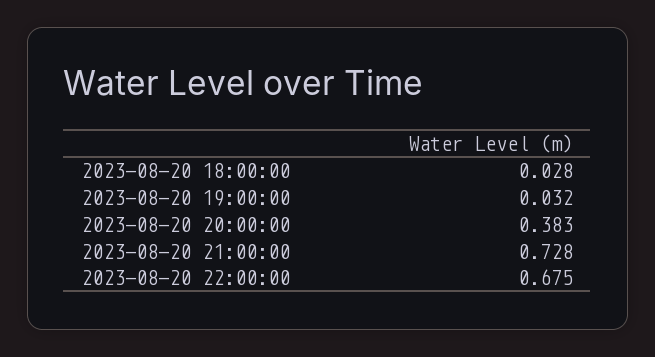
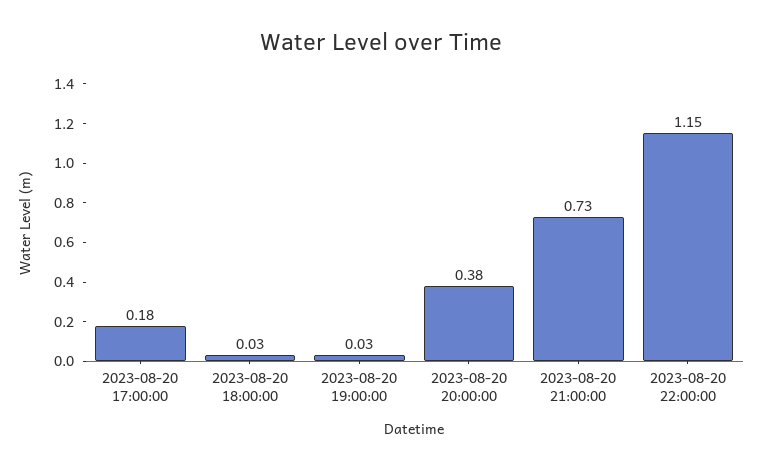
2023-08-20 22:00:00: 0.675 -> 1.15
2023-08-20 17:00:00: none -> 0.18

